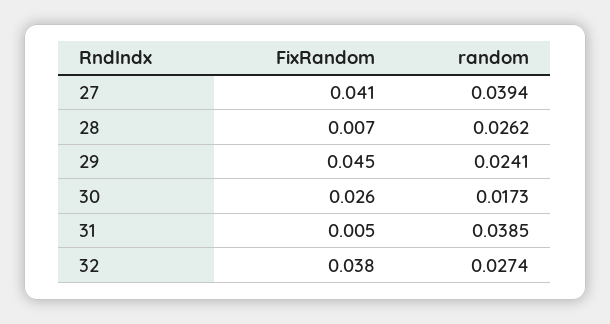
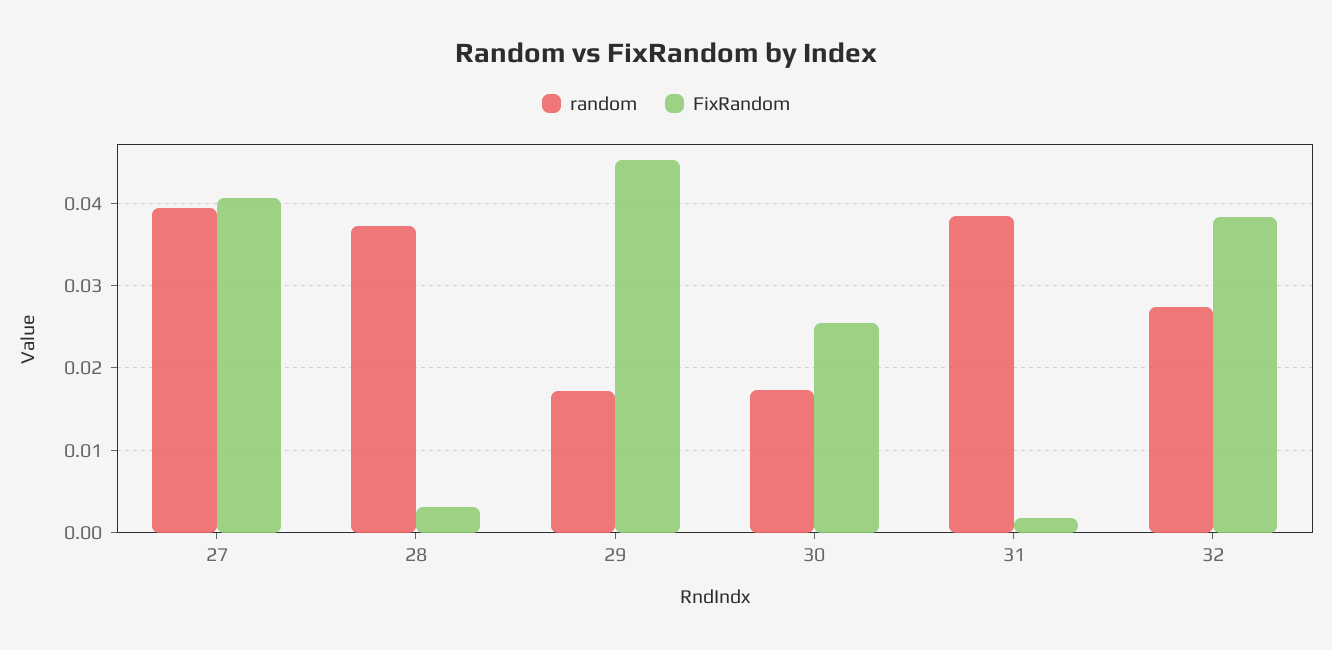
FixRandom, 28: 0.007 -> 0.003
random, 28: 0.0262 -> 0.037
random, 29: 0.0241 -> 0.017
FixRandom, 31: 0.005 -> 0.002

